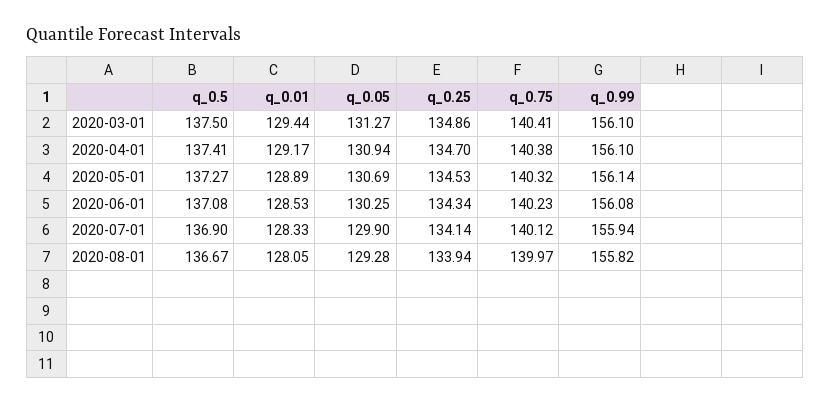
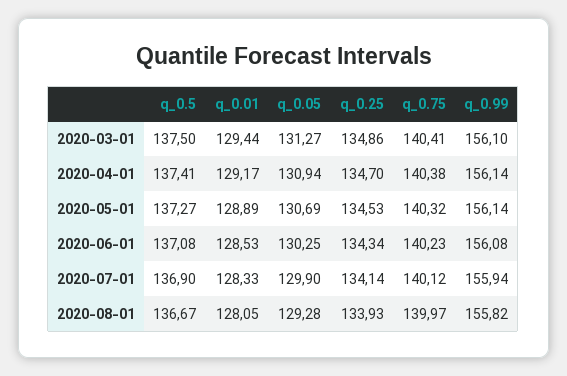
q_0.99, 2020-04-01: 156.1 -> 156.14
q_0.25, 2020-08-01: 133.94 -> 133.93

